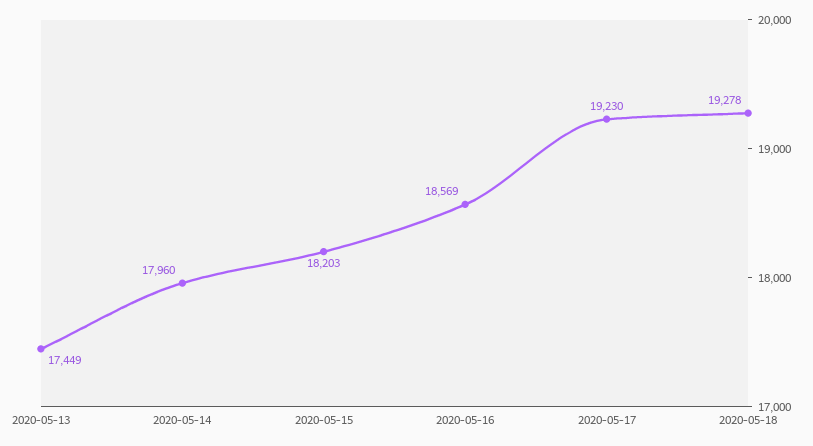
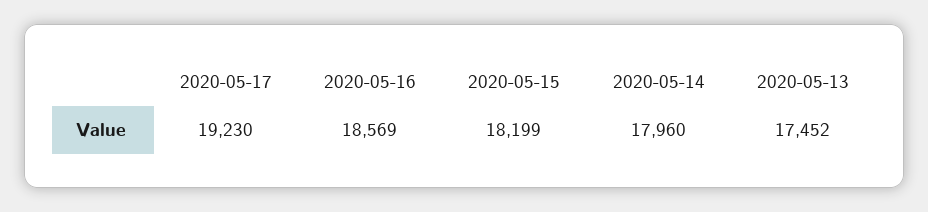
2020-05-13: 17449 -> 17452
2020-05-15: 18203 -> 18199
2020-05-18: 19278 -> none

